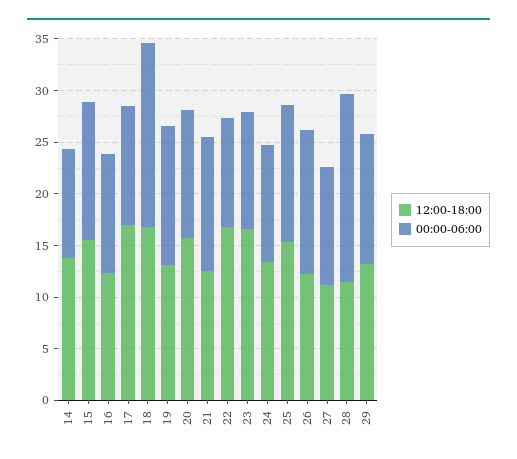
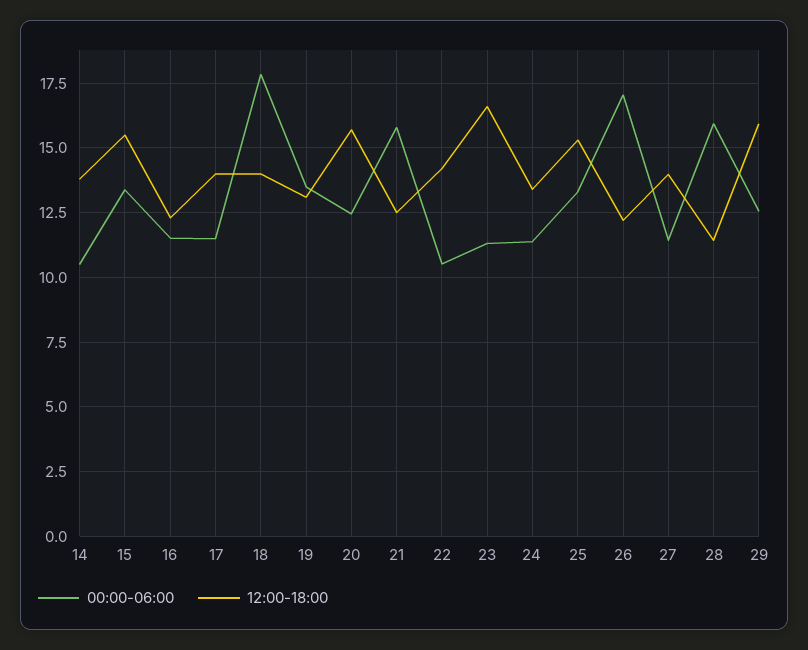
12:00-18:00, 17: 17 -> 14
12:00-18:00, 18: 17 -> 14
00:00-06:00, 21: 13 -> 15.75
12:00-18:00, 22: 17 -> 14.25
00:00-06:00, 26: 14 -> 17
12:00-18:00, 27: 11 -> 14
00:00-06:00, 28: 18 -> 16
12:00-18:00, 29: 13 -> 16

